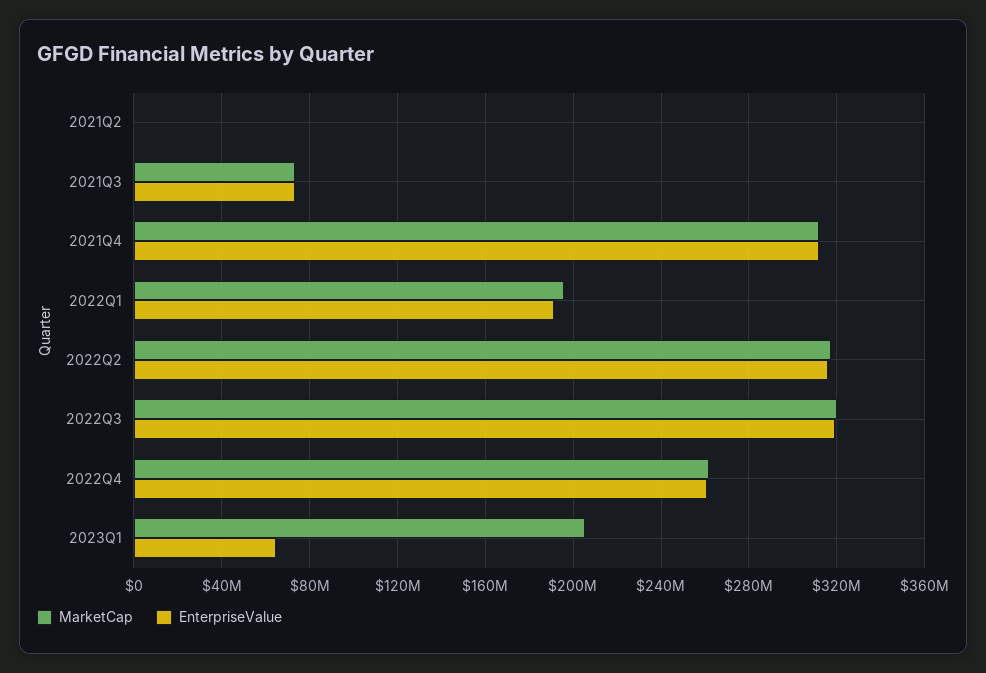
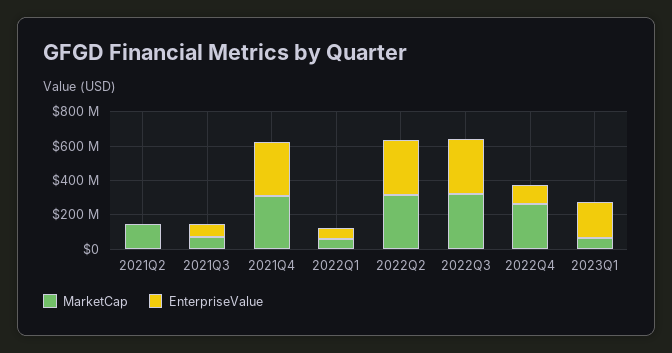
MarketCap, 2021Q2: 0 -> 150000000
MarketCap, 2022Q1: 195000000 -> 50000000
EnterpriseValue, 2022Q1: 190000000 -> 50000000
EnterpriseValue, 2022Q4: 260000000 -> 100000000
MarketCap, 2023Q1: 205000000 -> 50000000
EnterpriseValue, 2023Q1: 65000000 -> 200000000

